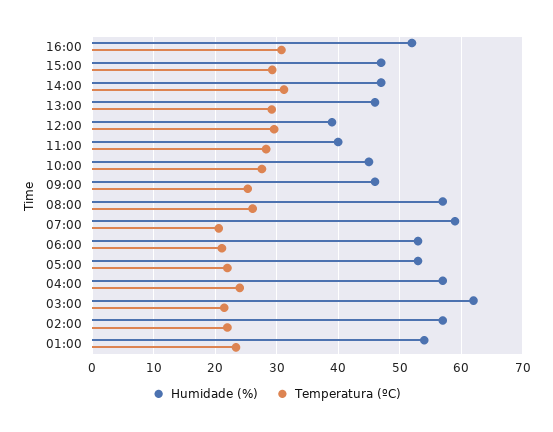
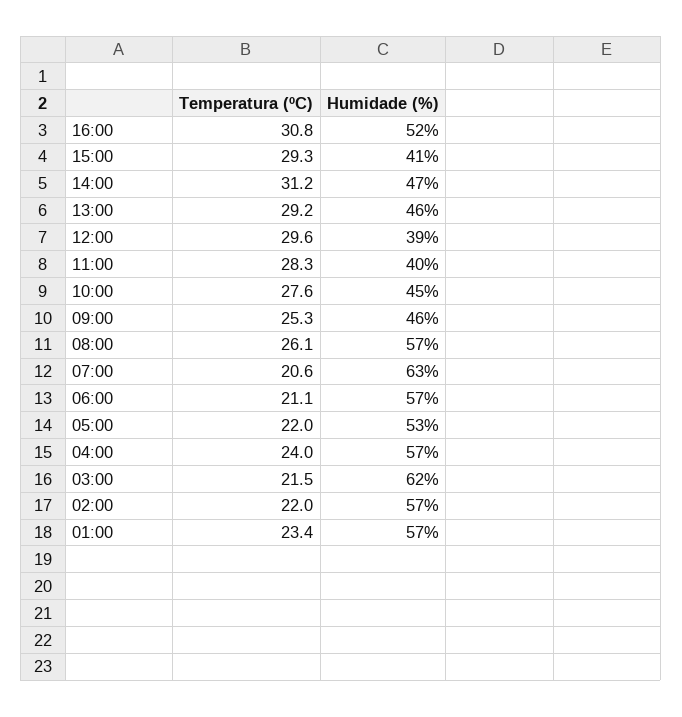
Humidade (%), 15:00: 47 -> 41
Humidade (%), 07:00: 59 -> 63
Humidade (%), 06:00: 53 -> 57
Humidade (%), 01:00: 54 -> 57

